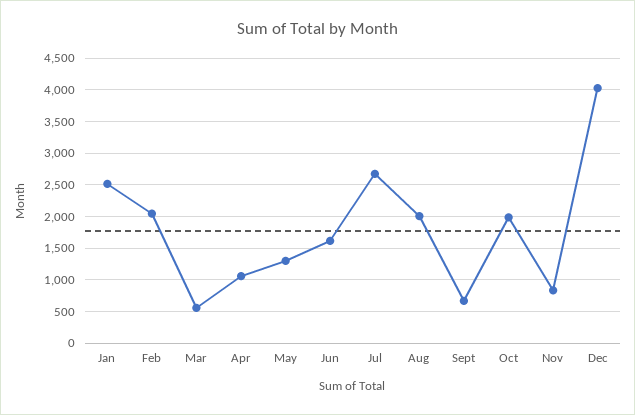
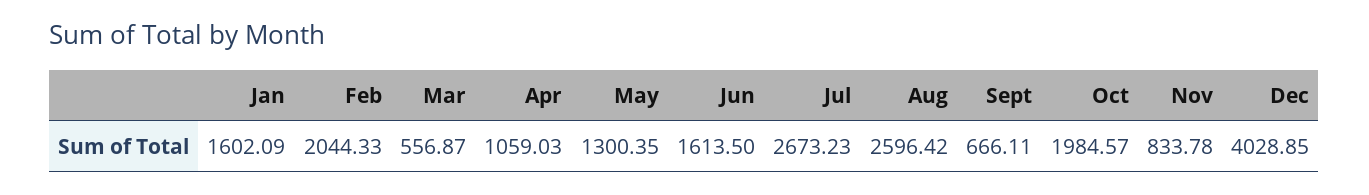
Jan: 2500 -> 1602.09
Aug: 2000 -> 2596.42

